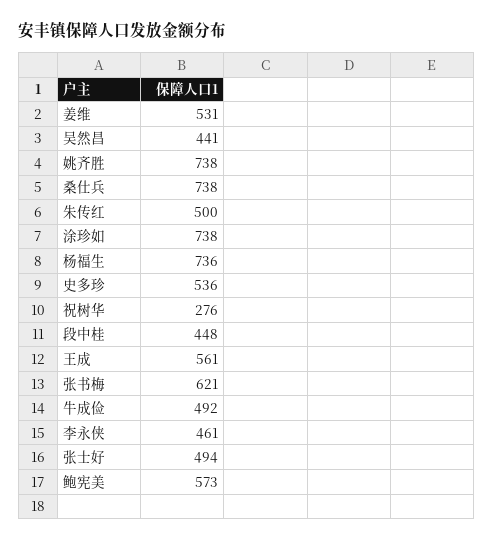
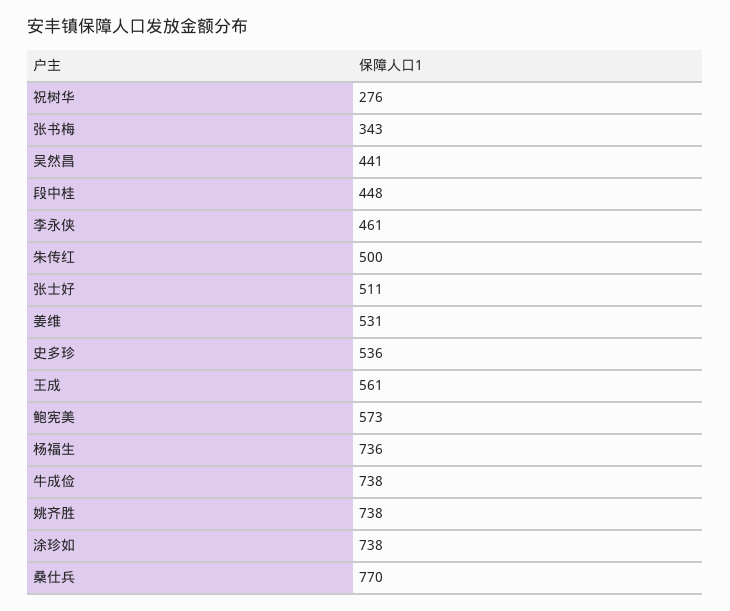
桑仕兵: 738 -> 770
张书梅: 621 -> 343
牛成俭: 492 -> 738
张士好: 494 -> 511

